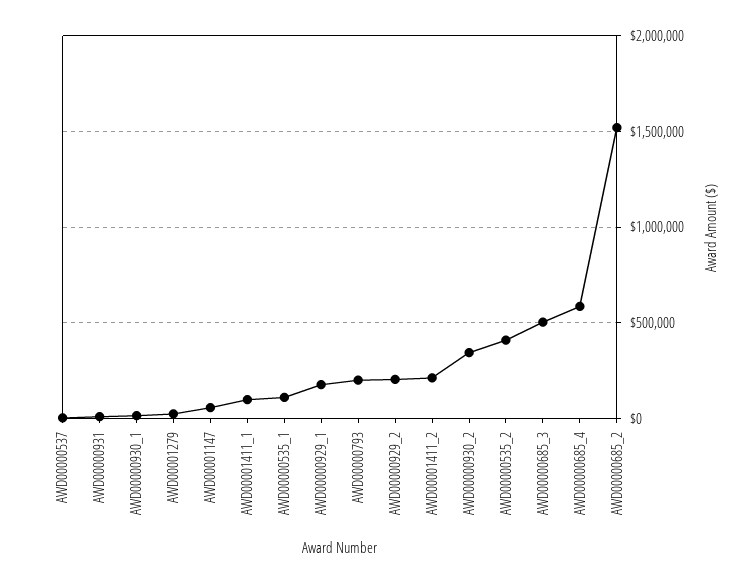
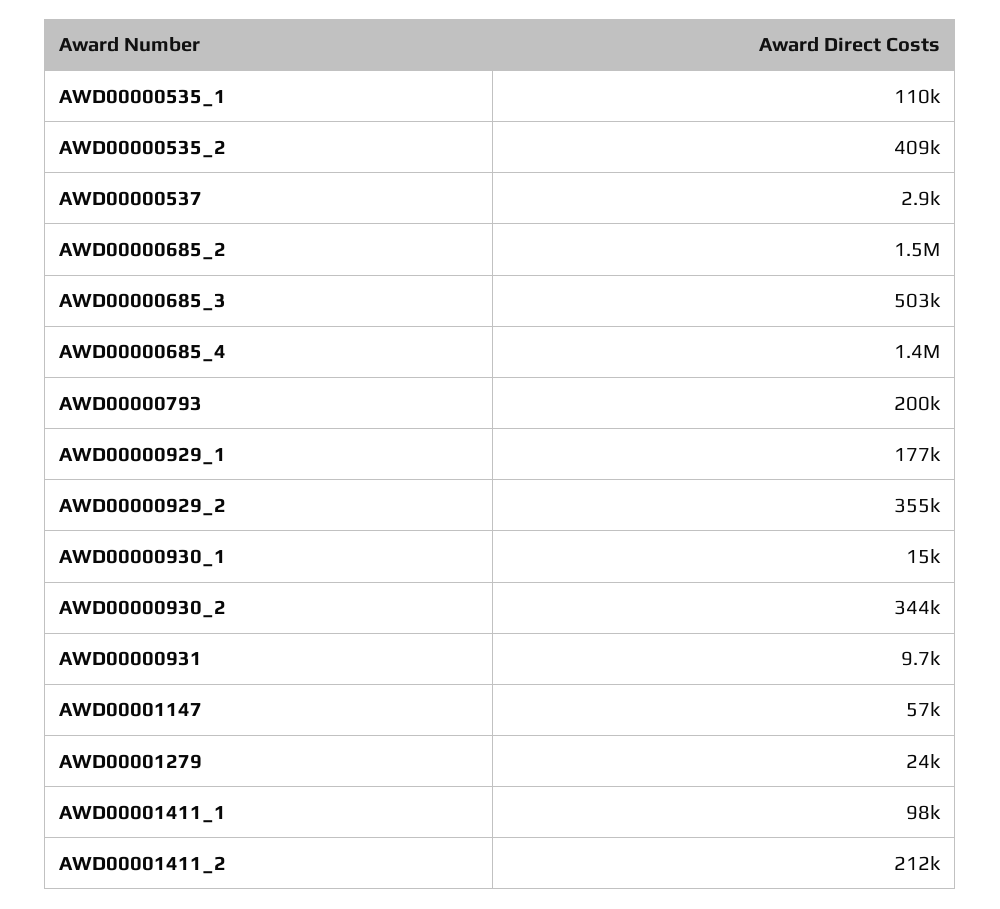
AWD00000929_2: 200000 -> 355000
AWD00000685_4: 600000 -> 1400000

